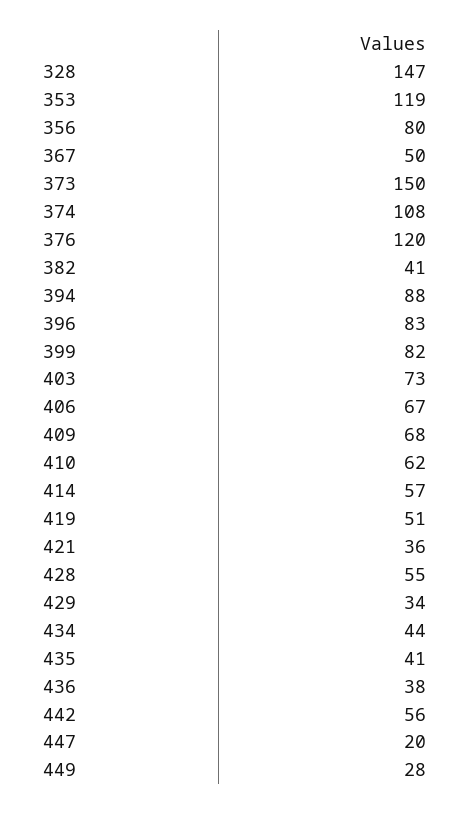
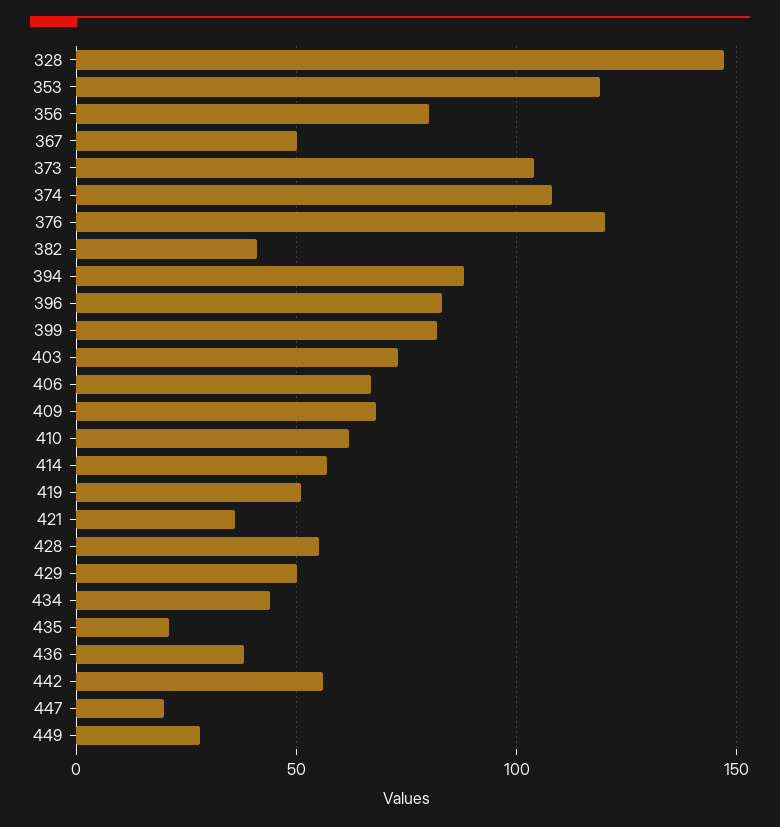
373: 150 -> 105
429: 34 -> 50
435: 41 -> 20

